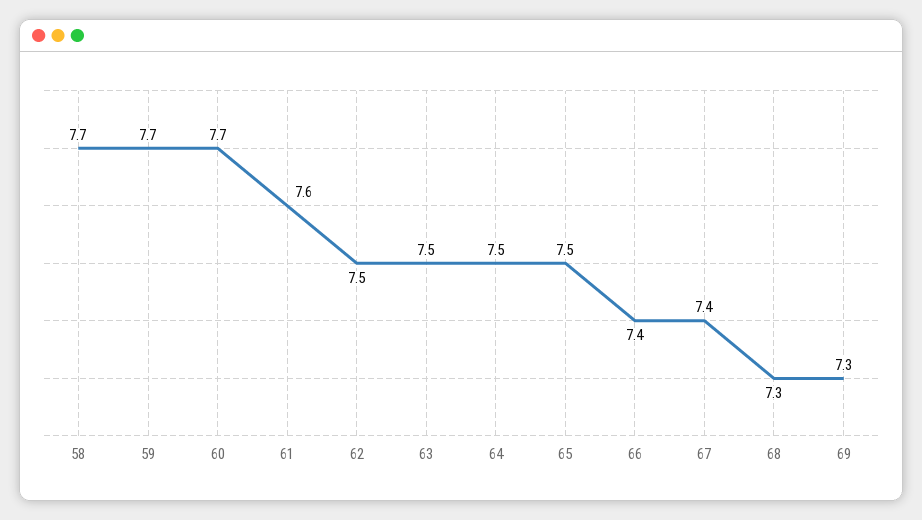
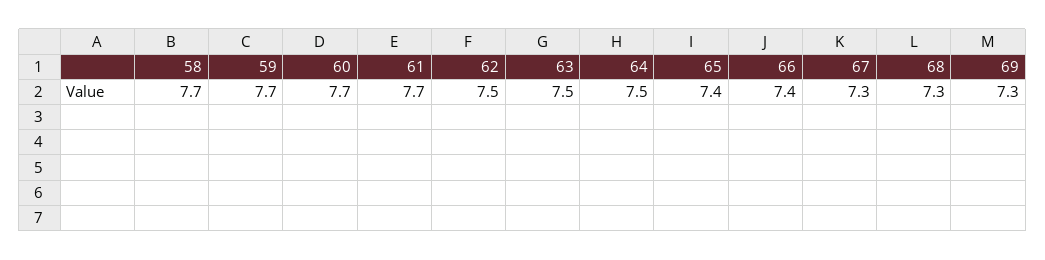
61: 7.6 -> 7.7
65: 7.5 -> 7.4
67: 7.4 -> 7.3

